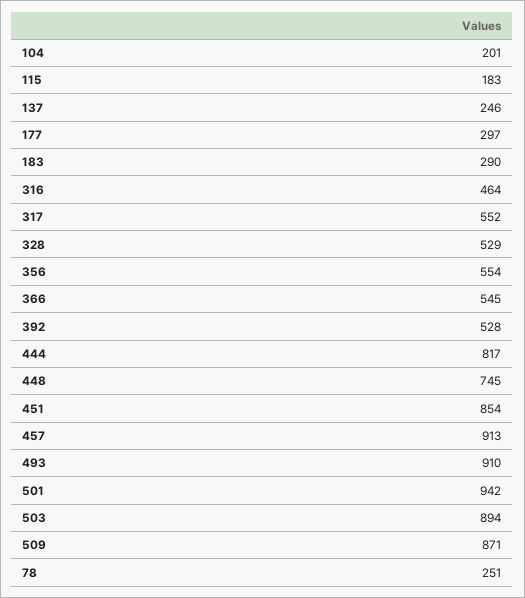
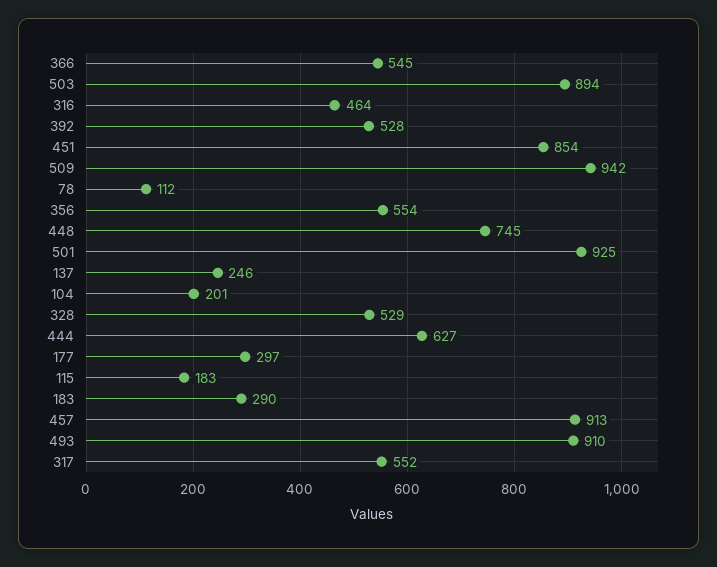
444: 817 -> 627
501: 942 -> 925
509: 871 -> 942
78: 251 -> 112

